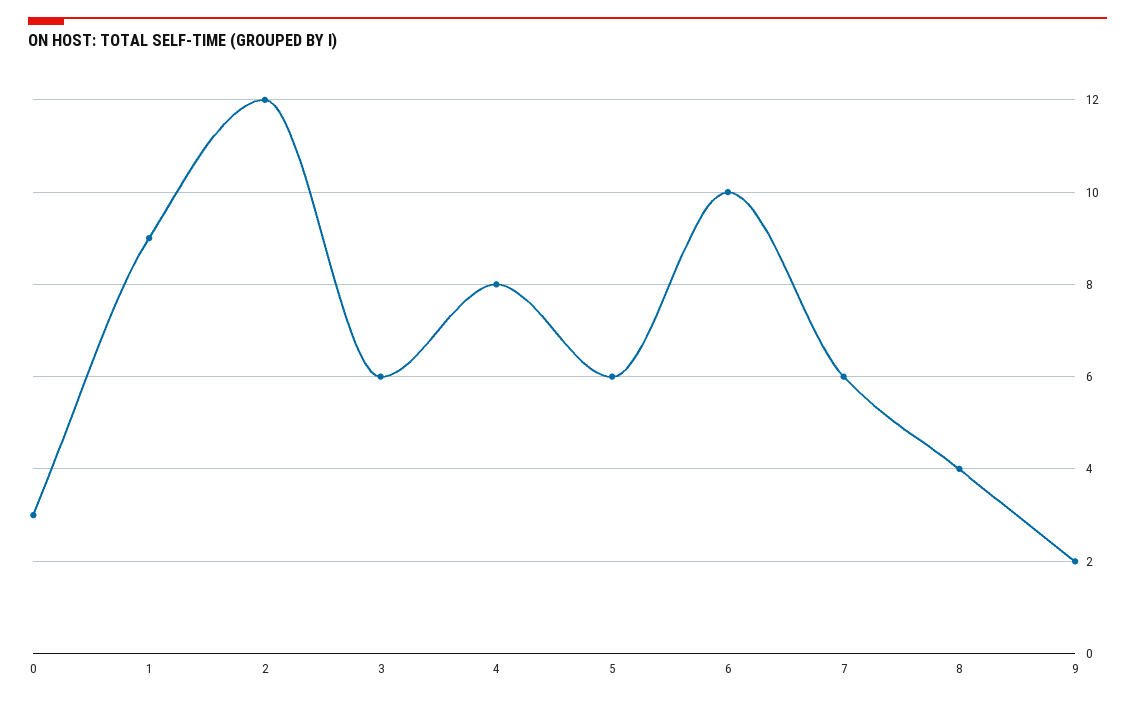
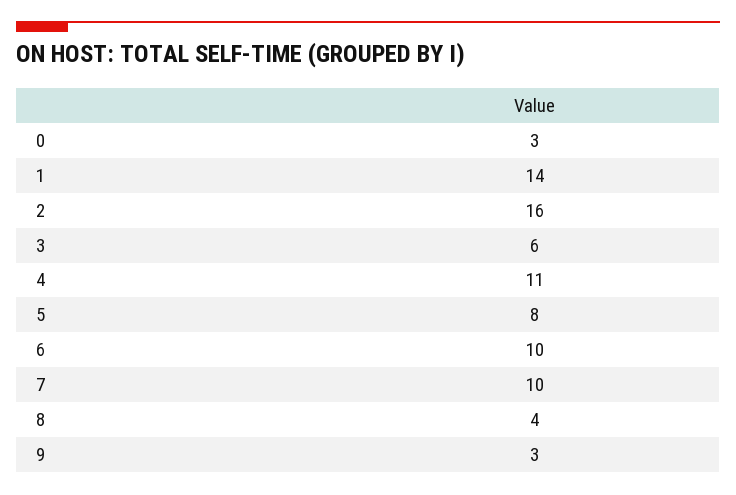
1: 9 -> 14
2: 12 -> 16
4: 8 -> 11
5: 6 -> 8
7: 6 -> 10
9: 2 -> 3

